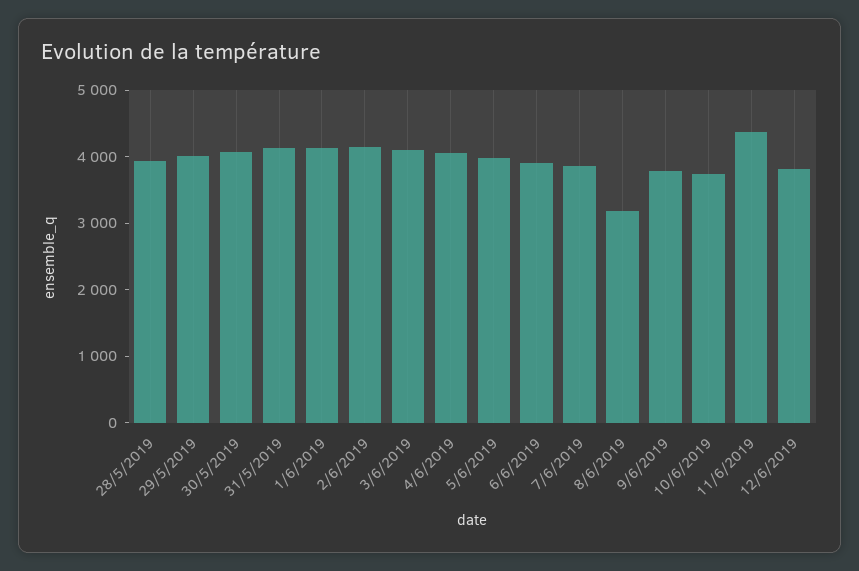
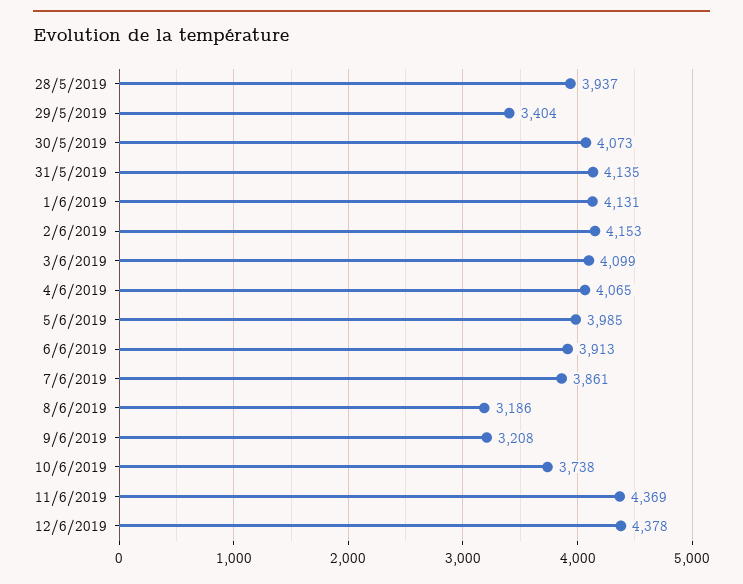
29/5/2019: 4000 -> 3404
9/6/2019: 3800 -> 3208
12/6/2019: 3800 -> 4378

